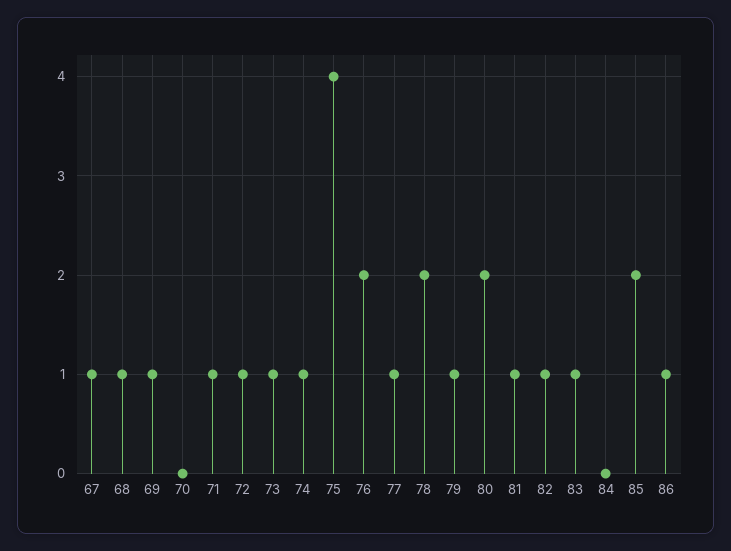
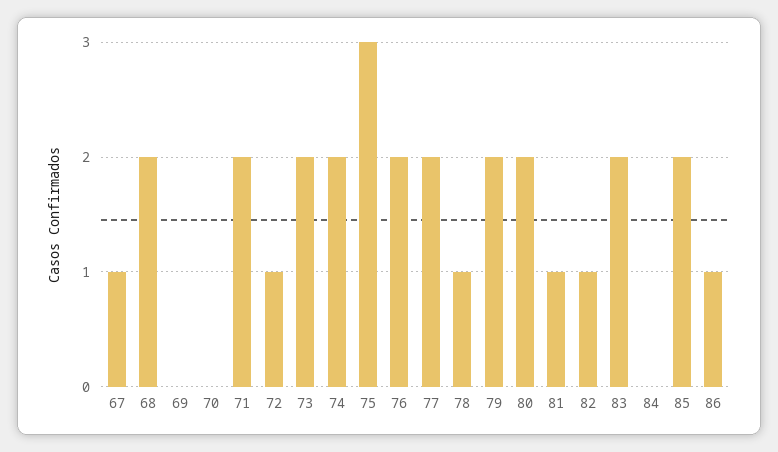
68: 1 -> 2
69: 1 -> 0
71: 1 -> 2
73: 1 -> 2
74: 1 -> 2
75: 4 -> 3
77: 1 -> 2
78: 2 -> 1
79: 1 -> 2
83: 1 -> 2

